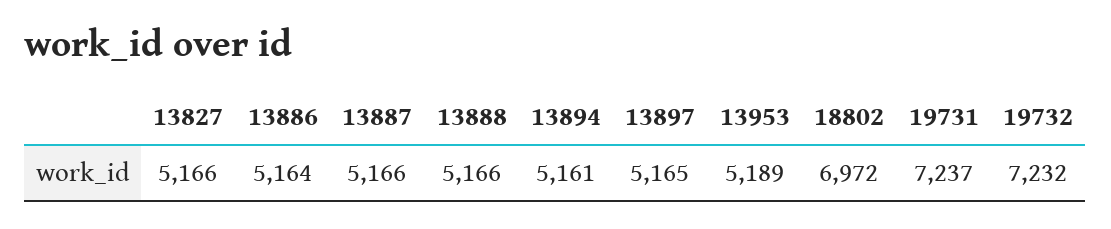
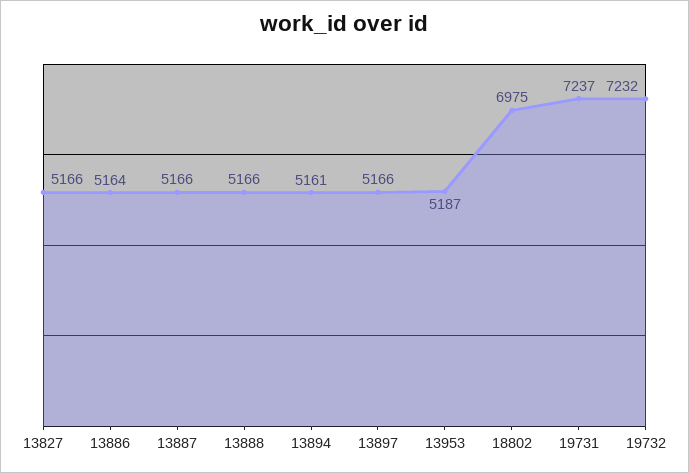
13897: 5165 -> 5166
13953: 5189 -> 5187
18802: 6972 -> 6975

